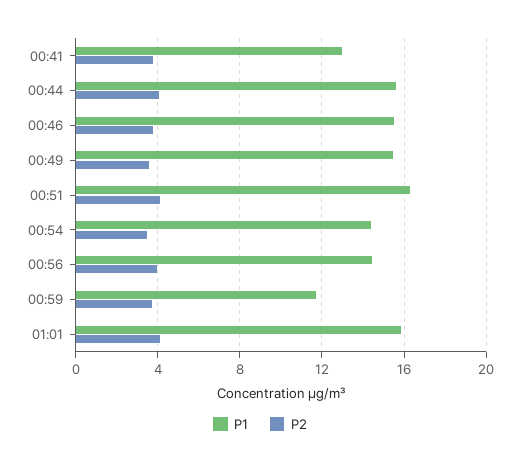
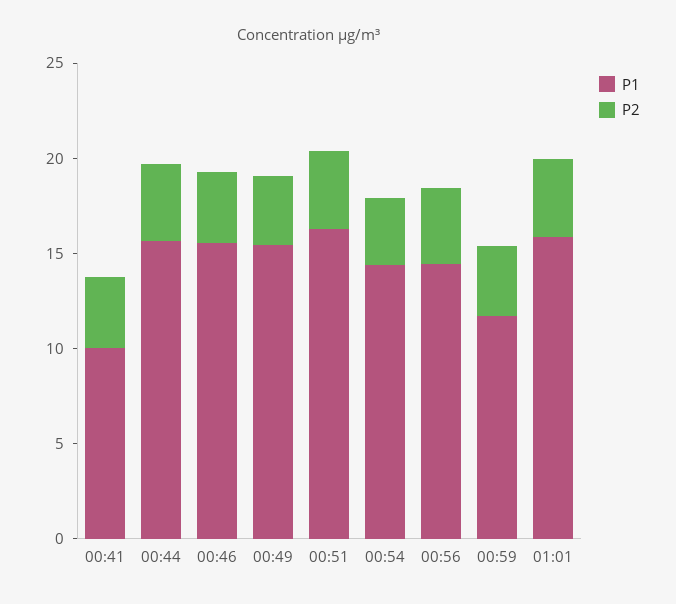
P1, 00:41: 13 -> 10

